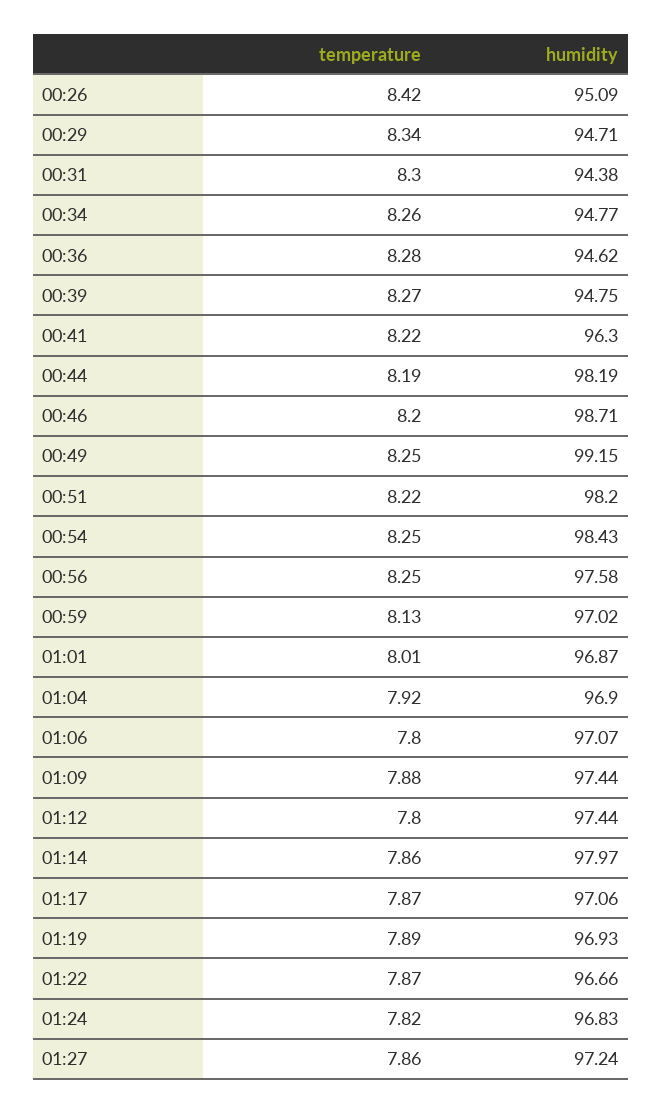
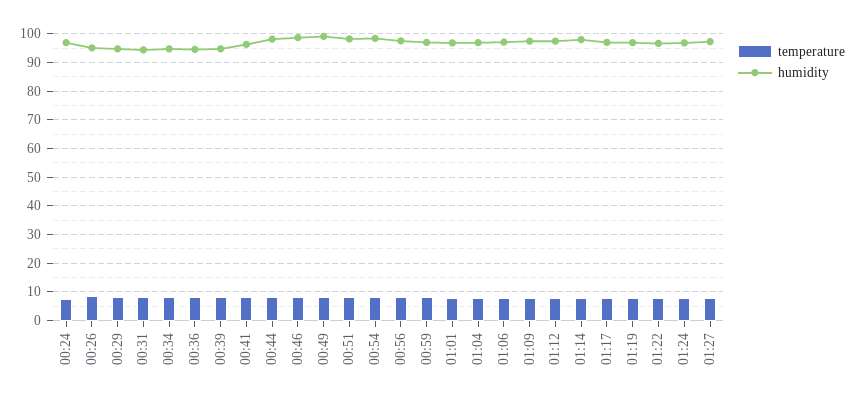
temperature, 00:24: none -> 7.5
humidity, 00:24: none -> 97.5

